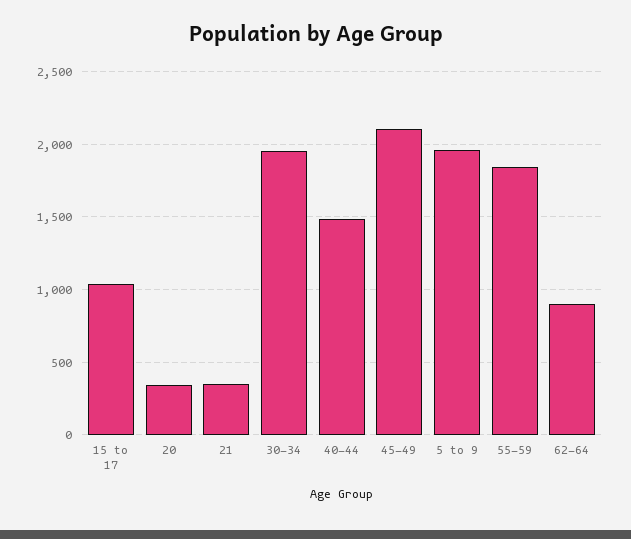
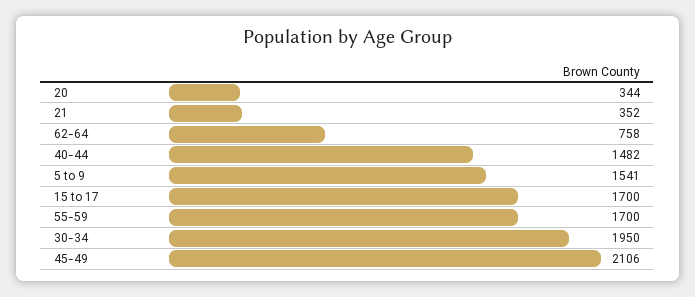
15 to 17: 1050 -> 1700
5 to 9: 1950 -> 1541
55-59: 1850 -> 1700
62-64: 900 -> 758

